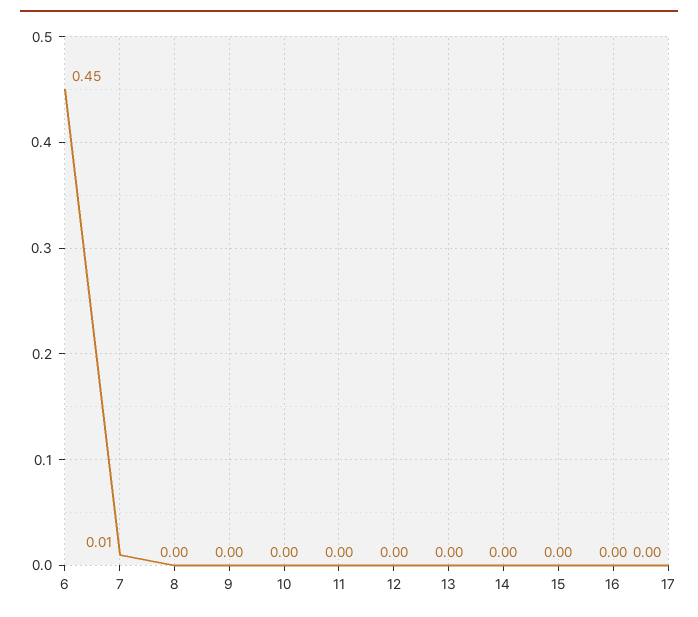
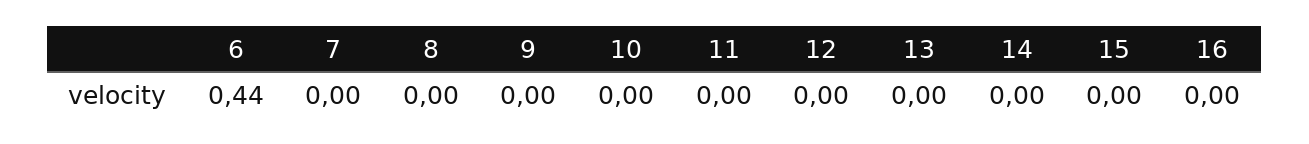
6: 0.45 -> 0.44
7: 0.01 -> 0
17: 0 -> none

